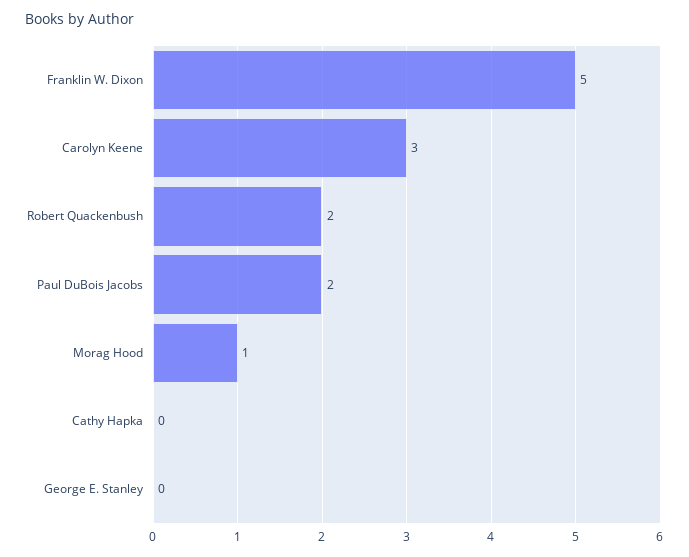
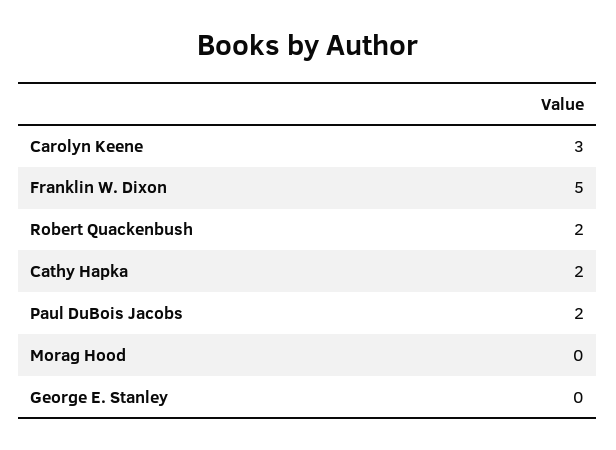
Morag Hood: 1 -> 0
Cathy Hapka: 0 -> 2

